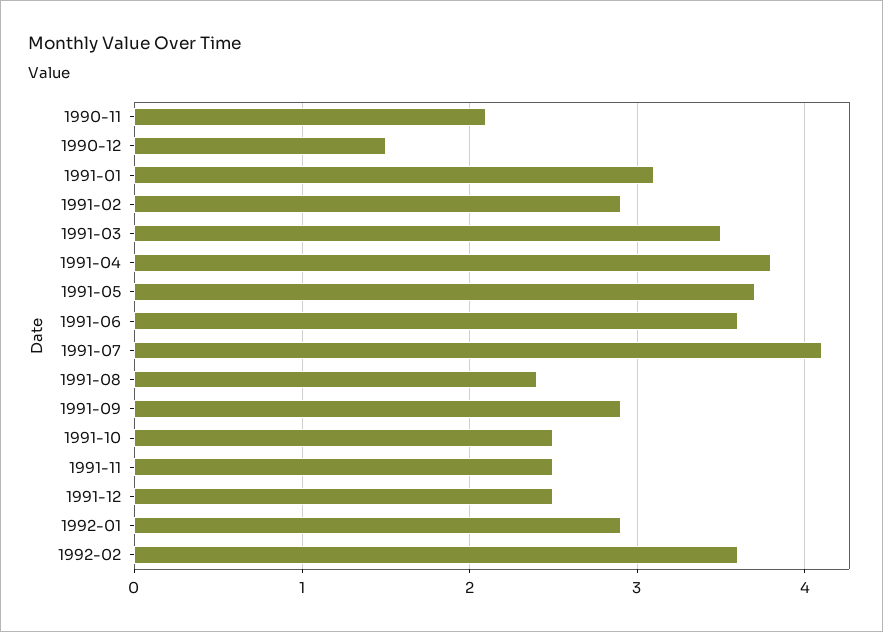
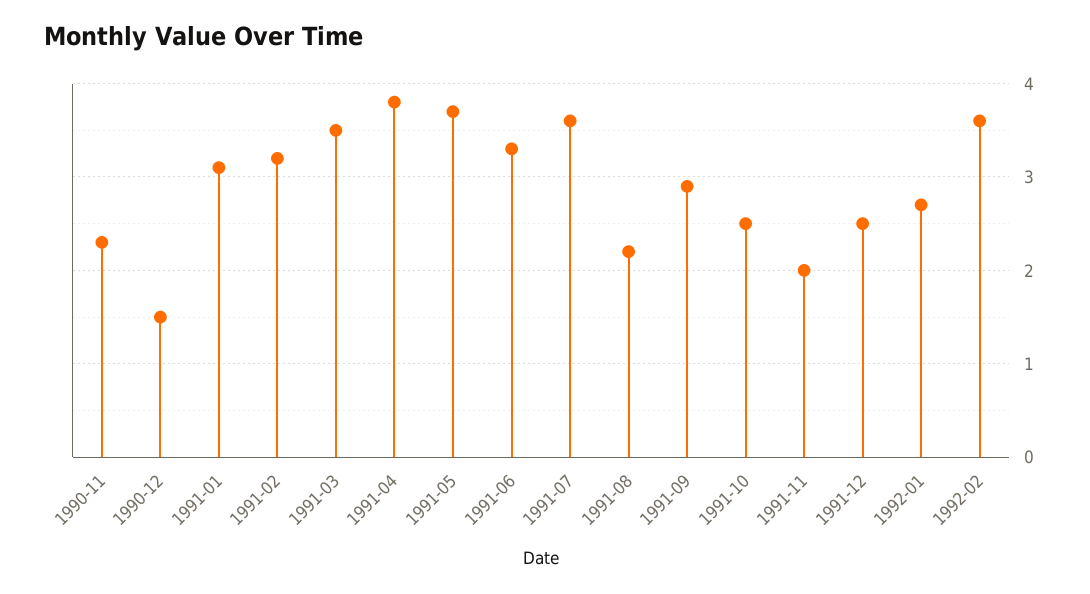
1990-11: 2.1 -> 2.3
1991-02: 2.9 -> 3.2
1991-06: 3.6 -> 3.3
1991-07: 4.1 -> 3.6
1991-08: 2.4 -> 2.2
1991-11: 2.5 -> 2
1992-01: 2.9 -> 2.7

